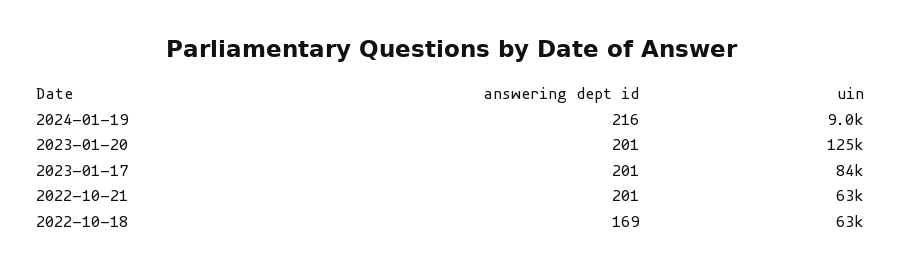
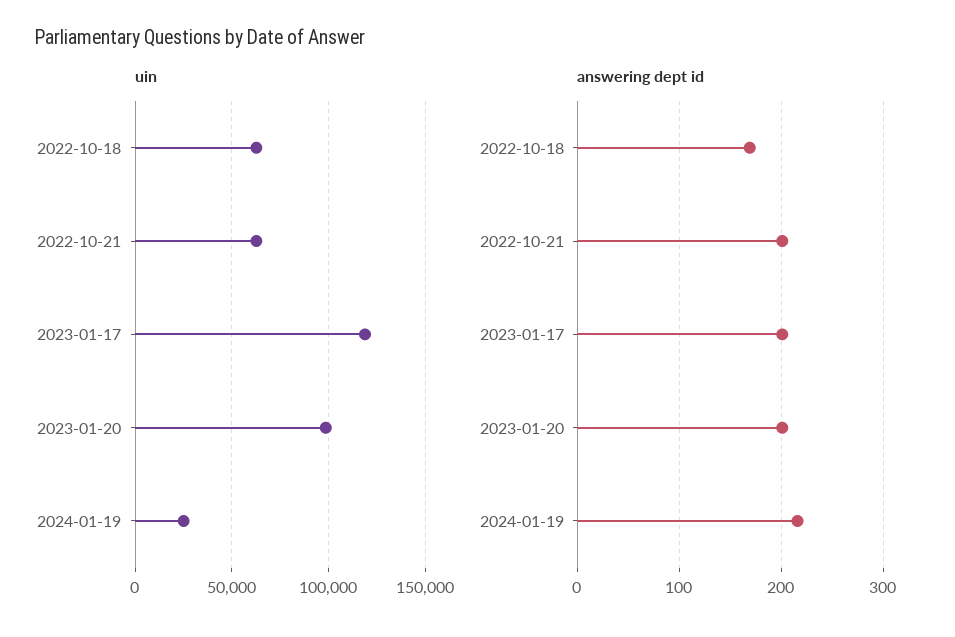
uin, 2024-01-19: 9000 -> 25000
uin, 2023-01-20: 125000 -> 100000
uin, 2023-01-17: 84000 -> 120000

